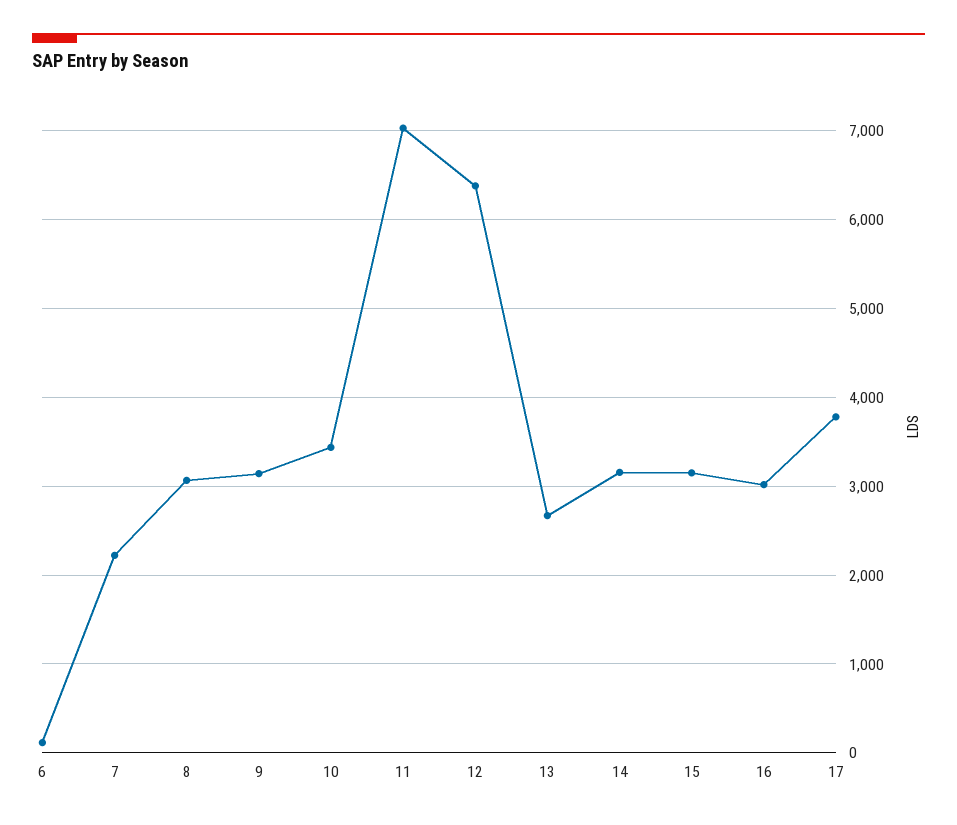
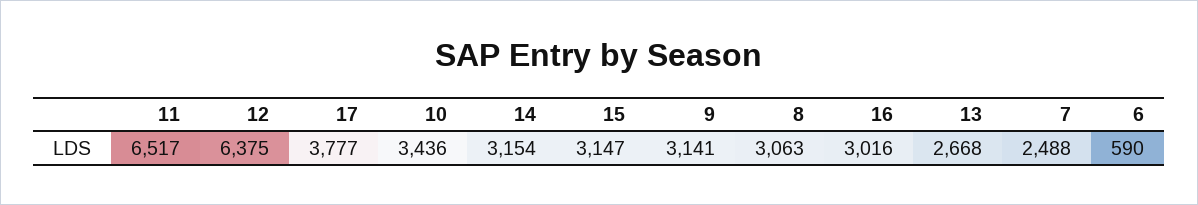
6: 100 -> 590
7: 2200 -> 2488
11: 7000 -> 6517

